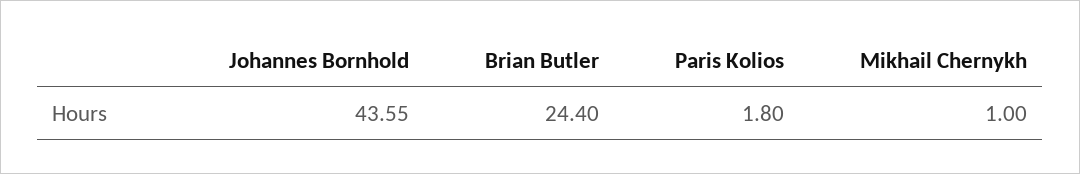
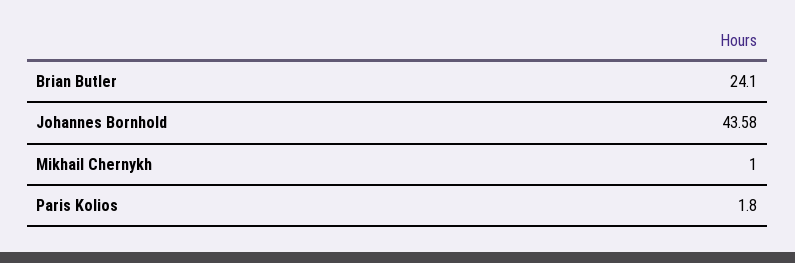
Johannes Bornhold: 43.55 -> 43.58
Brian Butler: 24.4 -> 24.1

